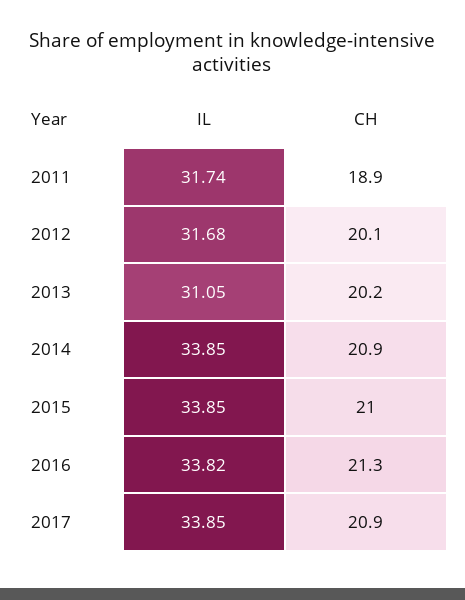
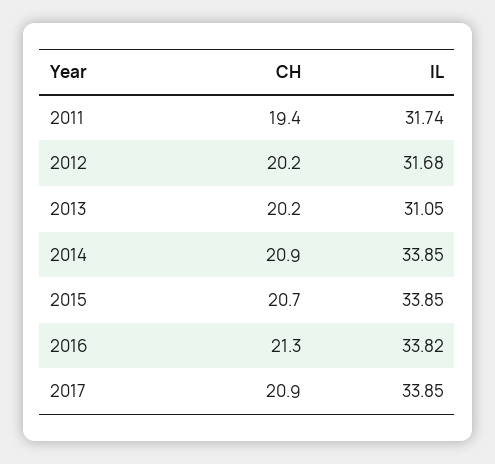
CH, 2011: 18.9 -> 19.4
CH, 2012: 20.1 -> 20.2
CH, 2015: 21 -> 20.7

